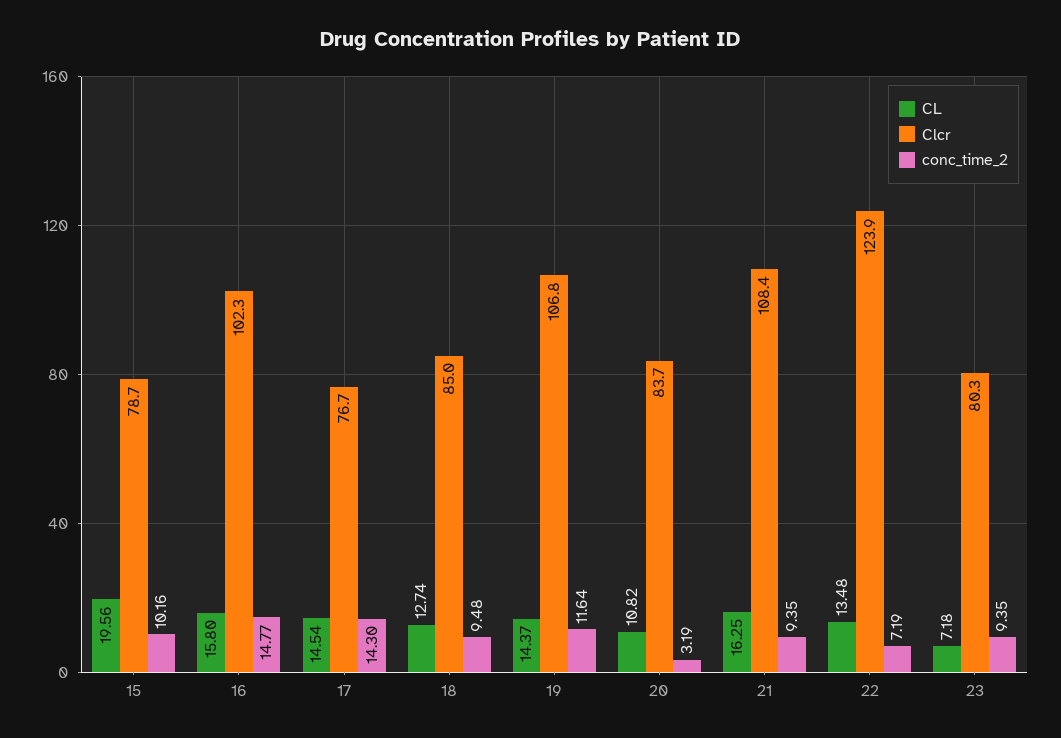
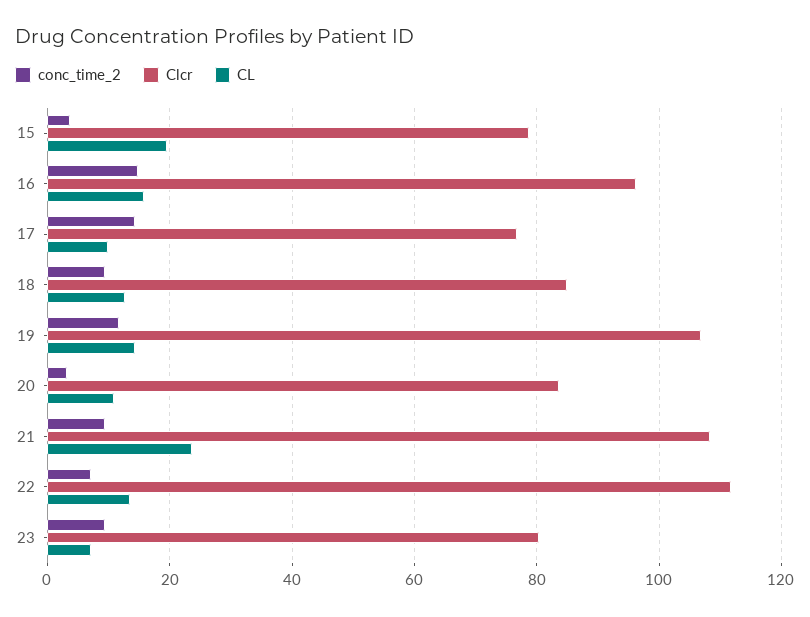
conc_time_2, 15: 10.16 -> 4
Clcr, 16: 102.3 -> 96
CL, 17: 14.54 -> 10
CL, 21: 16.25 -> 24
Clcr, 22: 123.9 -> 112

